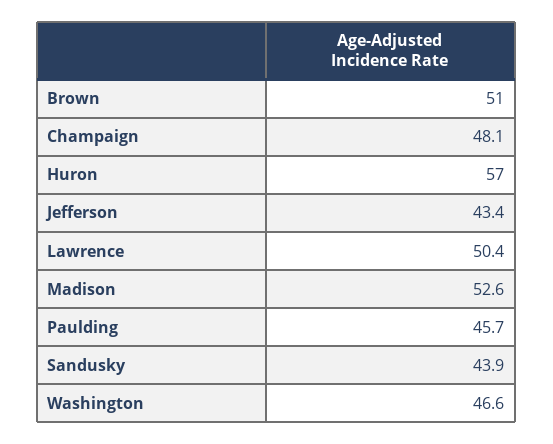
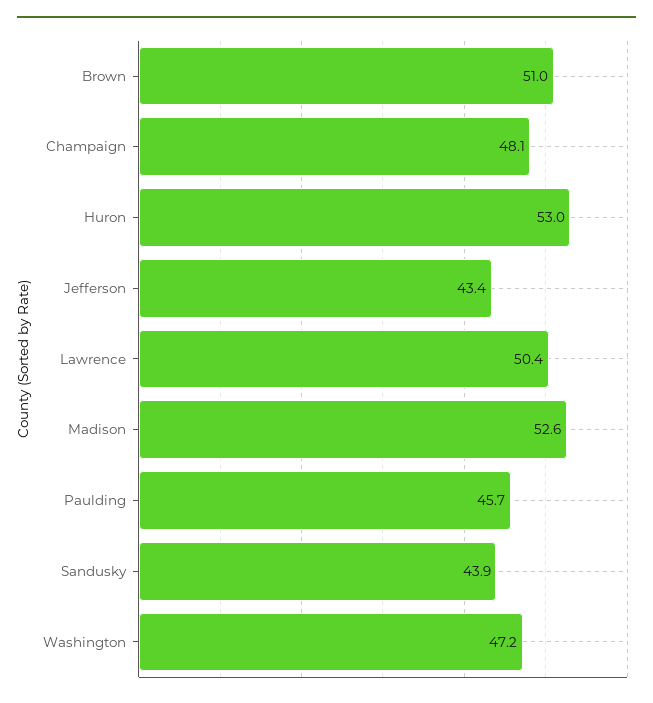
Huron: 57 -> 53
Washington: 46.6 -> 47.2

